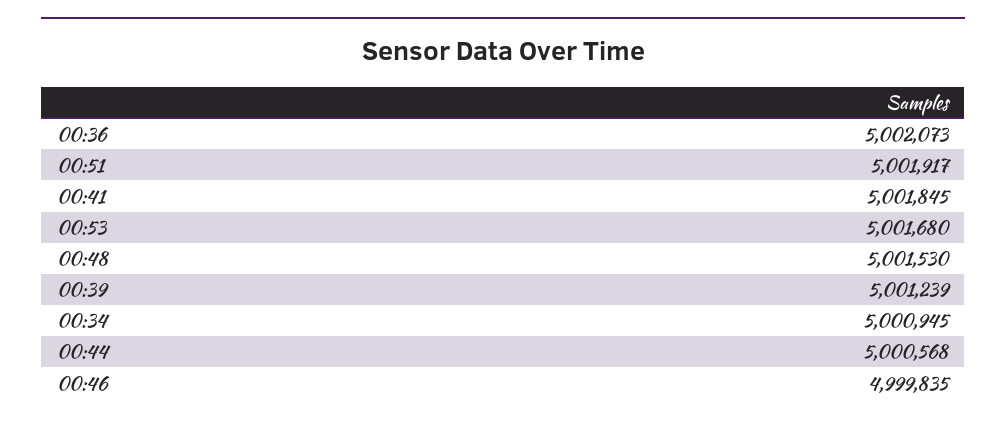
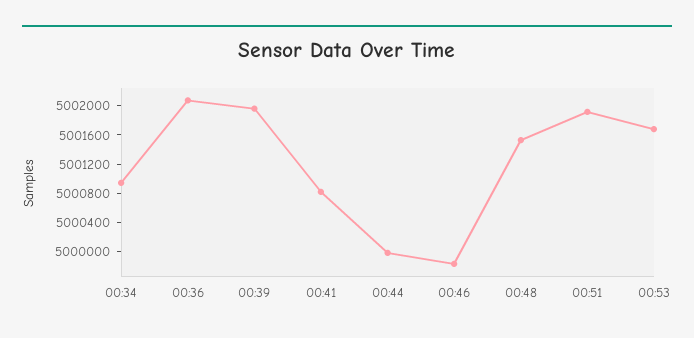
00:41: 5001845 -> 5000800
00:39: 5001239 -> 5002000
00:44: 5000568 -> 5000000

